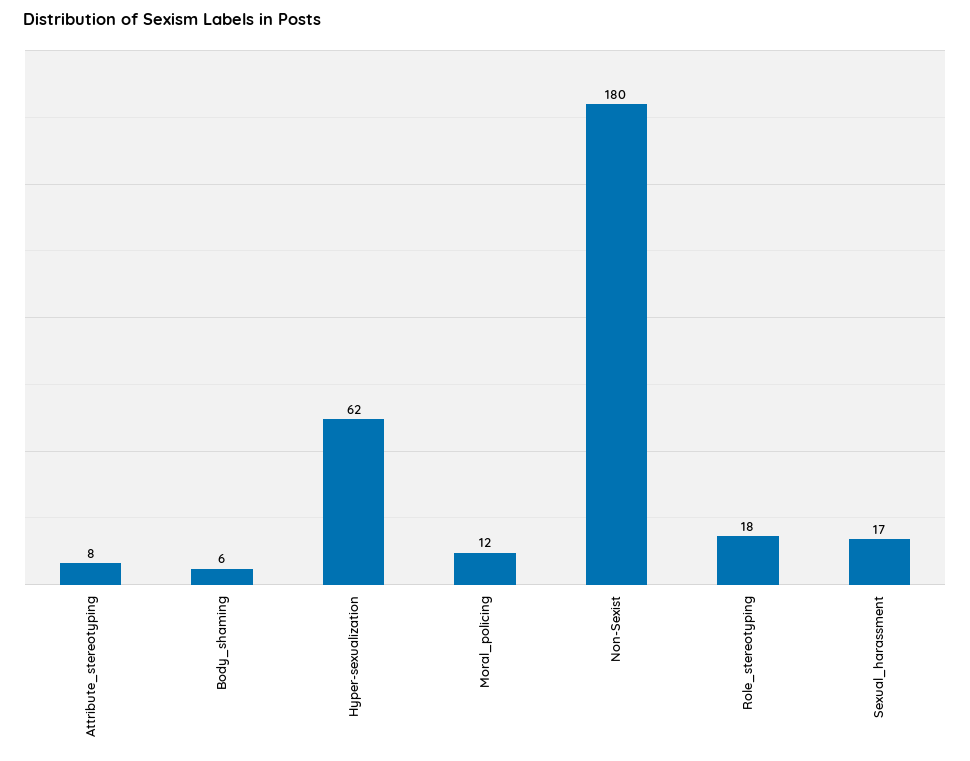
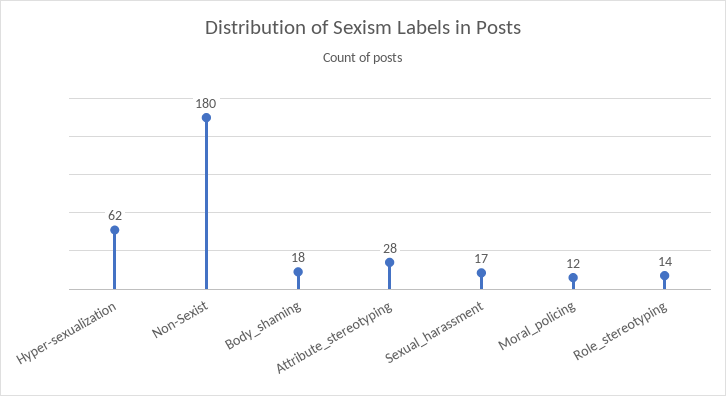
Attribute_stereotyping: 8 -> 28
Body_shaming: 6 -> 18
Role_stereotyping: 18 -> 14

